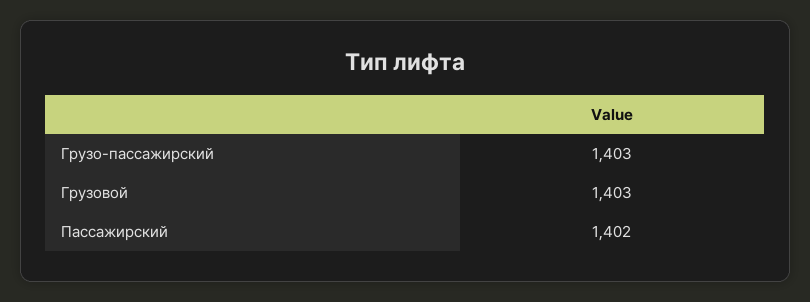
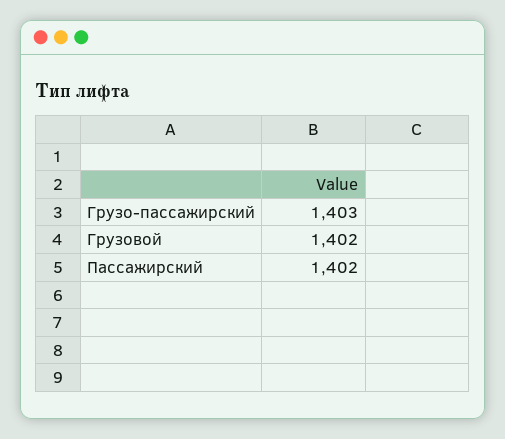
Грузовой: 1403 -> 1402

